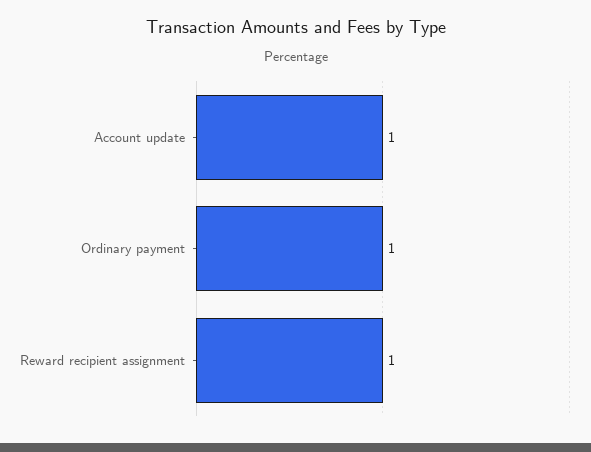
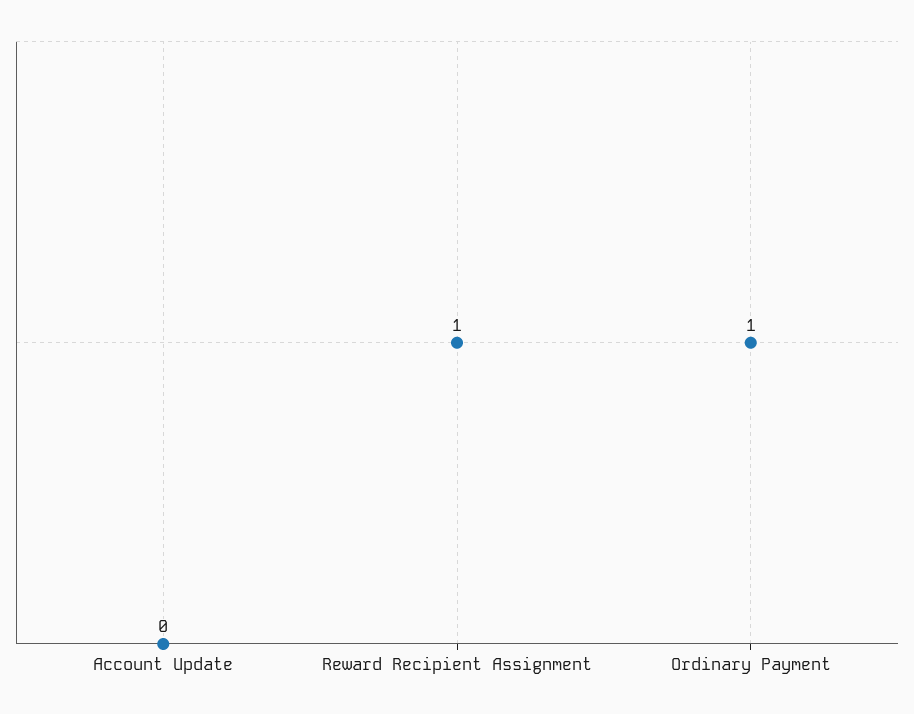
Account update: 1 -> 0

